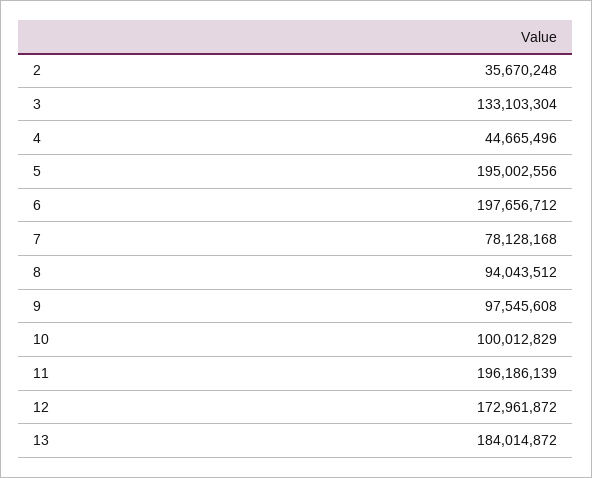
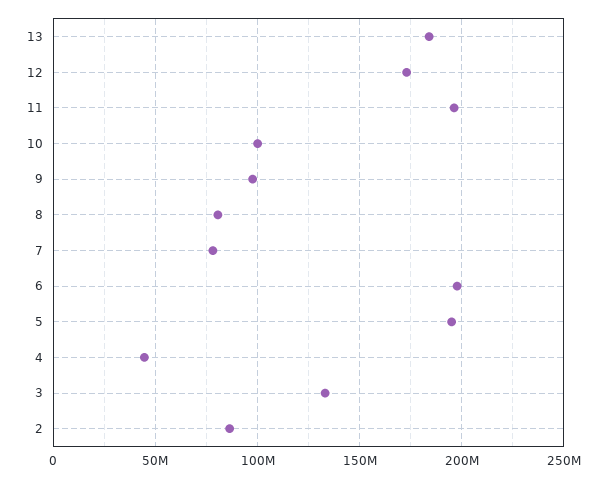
2: 35670248 -> 85000000
8: 94043512 -> 80000000

